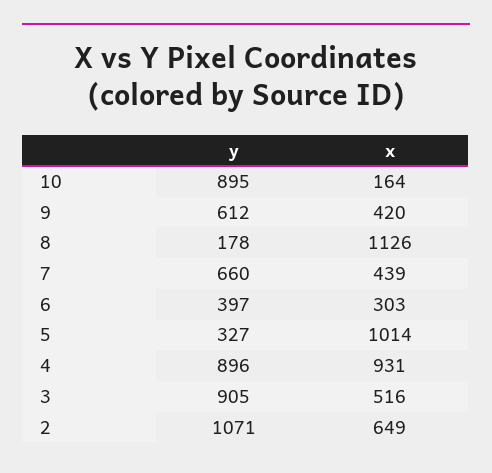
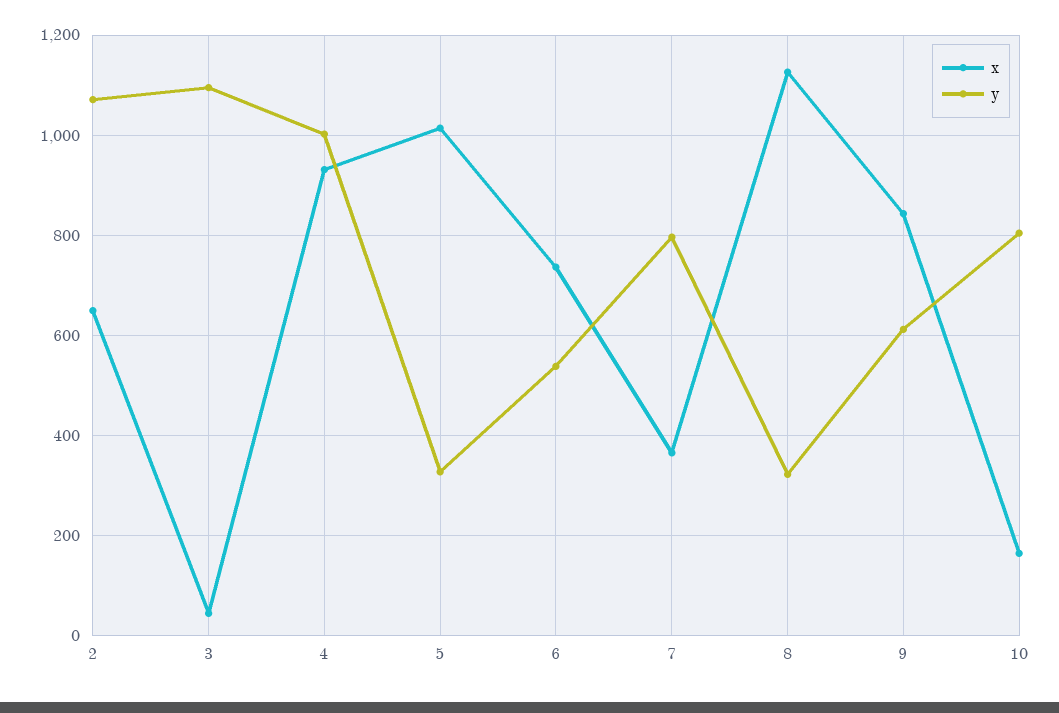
y, 10: 895 -> 800
x, 9: 420 -> 840
y, 8: 178 -> 320
y, 7: 660 -> 800
x, 7: 439 -> 360
y, 6: 397 -> 540
x, 6: 303 -> 740
y, 4: 896 -> 1000
y, 3: 905 -> 1100
x, 3: 516 -> 40

